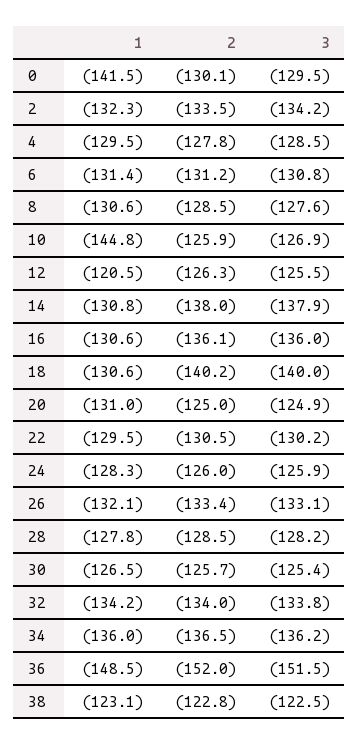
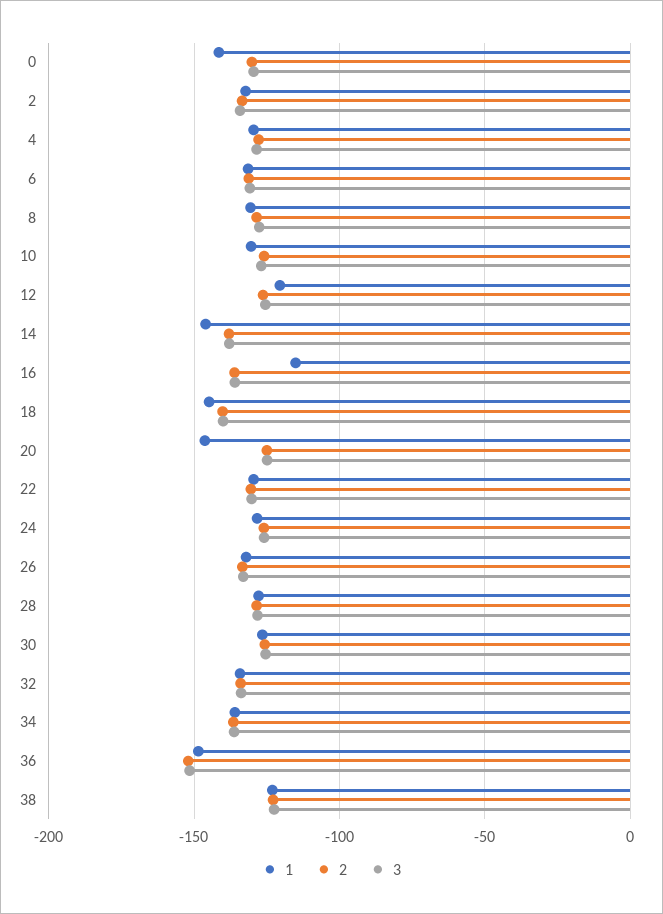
1, 10: -144.8 -> -130
1, 14: -130.8 -> -145
1, 16: -130.6 -> -115
1, 18: -130.6 -> -145
1, 20: -131 -> -145

